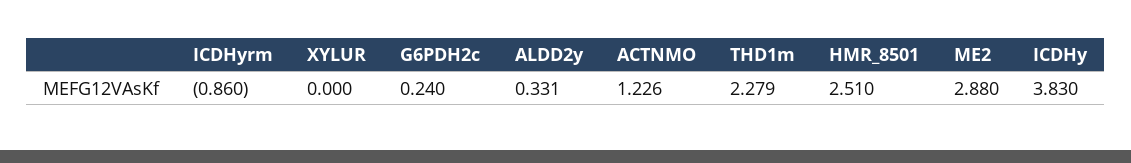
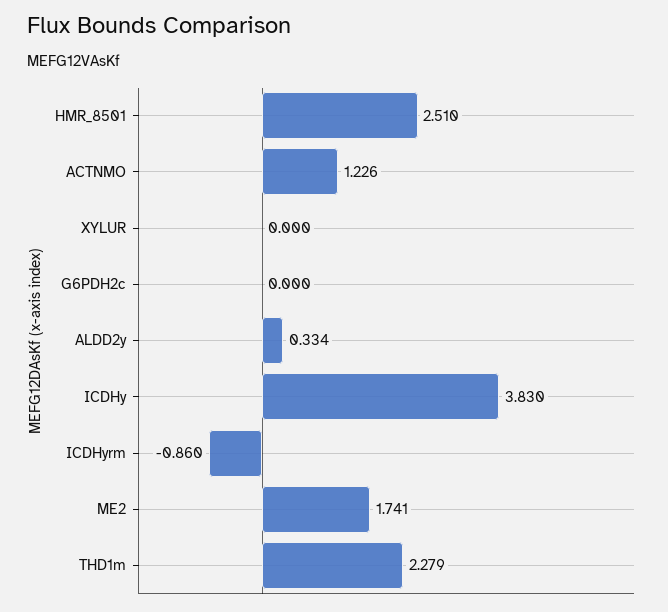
G6PDH2c: 0.24 -> 0
ALDD2y: 0.331 -> 0.334
ME2: 2.88 -> 1.741

